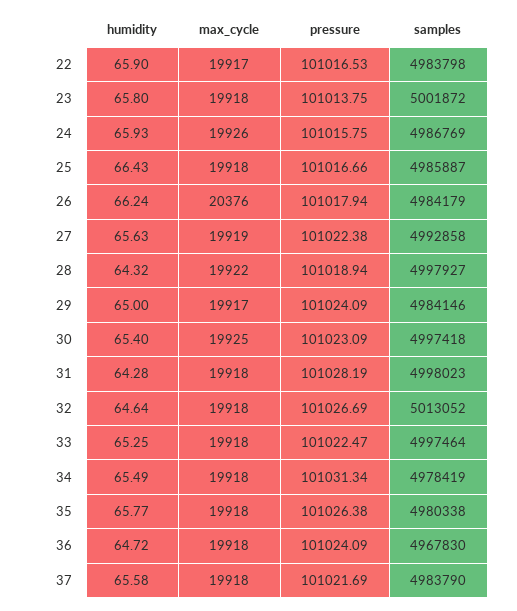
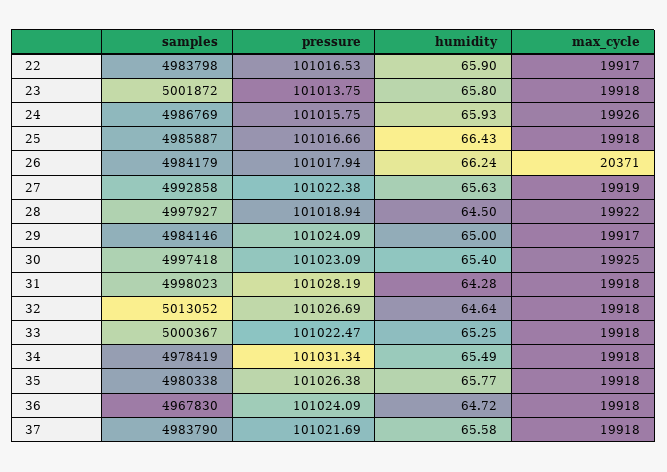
max_cycle, 26: 20376 -> 20371
humidity, 28: 64.32 -> 64.5
samples, 33: 4997464 -> 5000367

